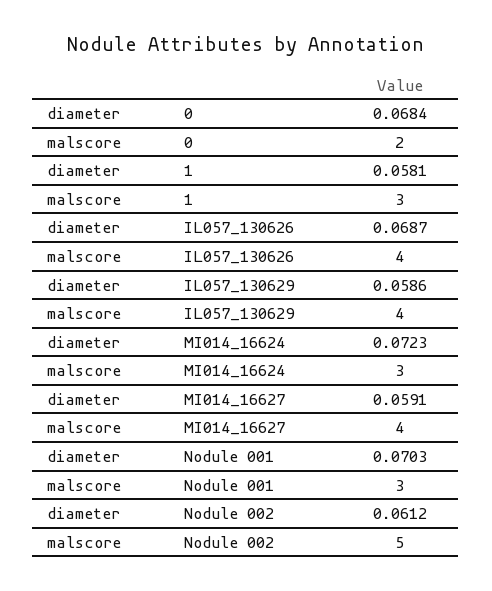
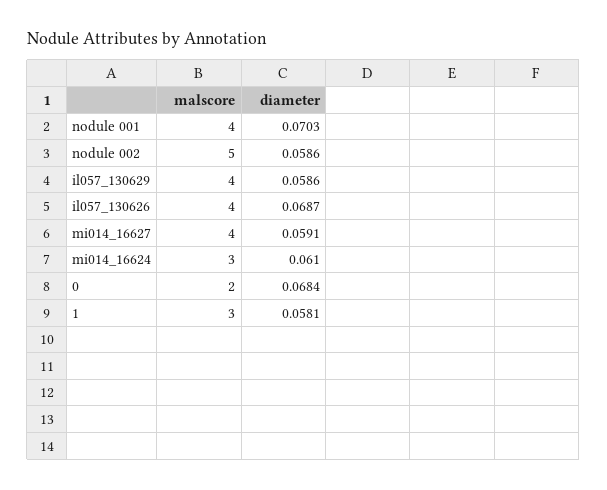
diameter, MI014_16624: 0.0723 -> 0.061
malscore, Nodule 001: 3 -> 4
diameter, Nodule 002: 0.0612 -> 0.0586

